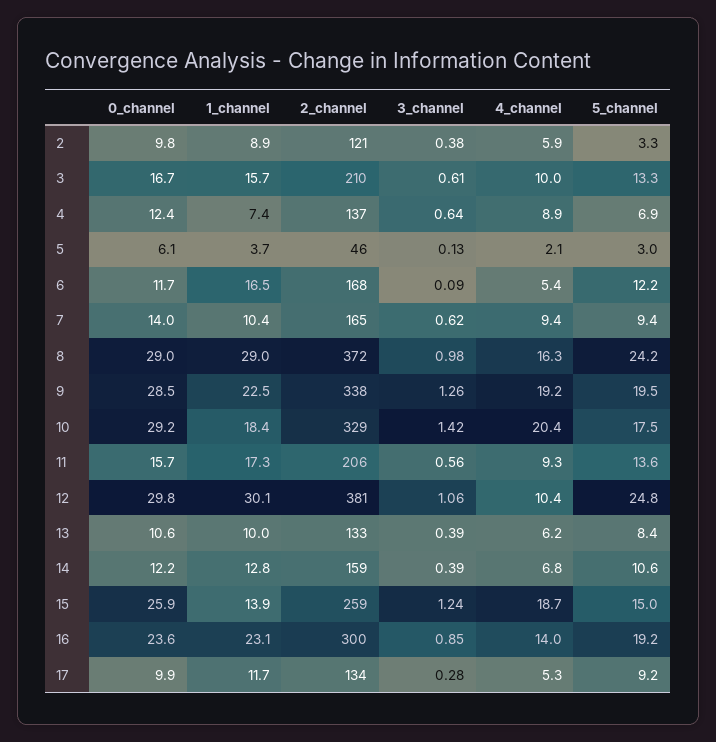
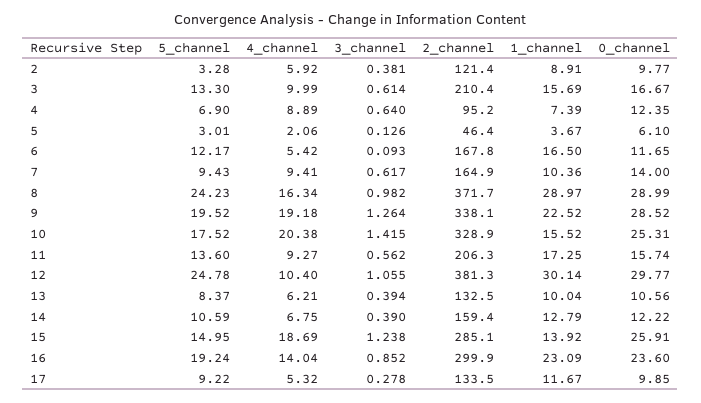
2_channel, 4: 137 -> 95.2
0_channel, 10: 29.2 -> 25.31
1_channel, 10: 18.4 -> 15.52
2_channel, 15: 259 -> 285.1

